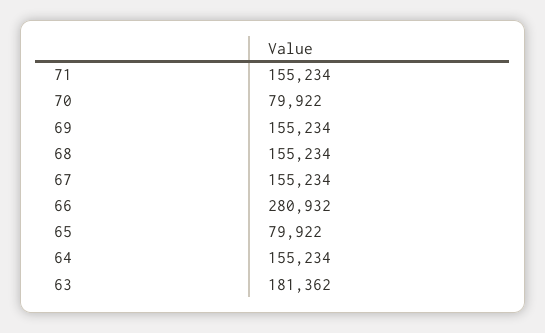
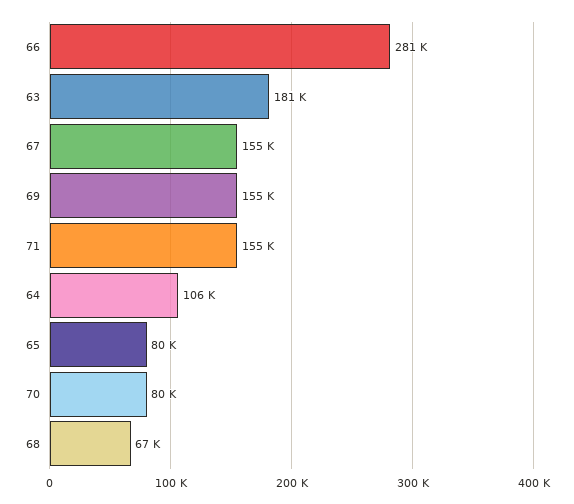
68: 155234 -> 67000
64: 155234 -> 106000

